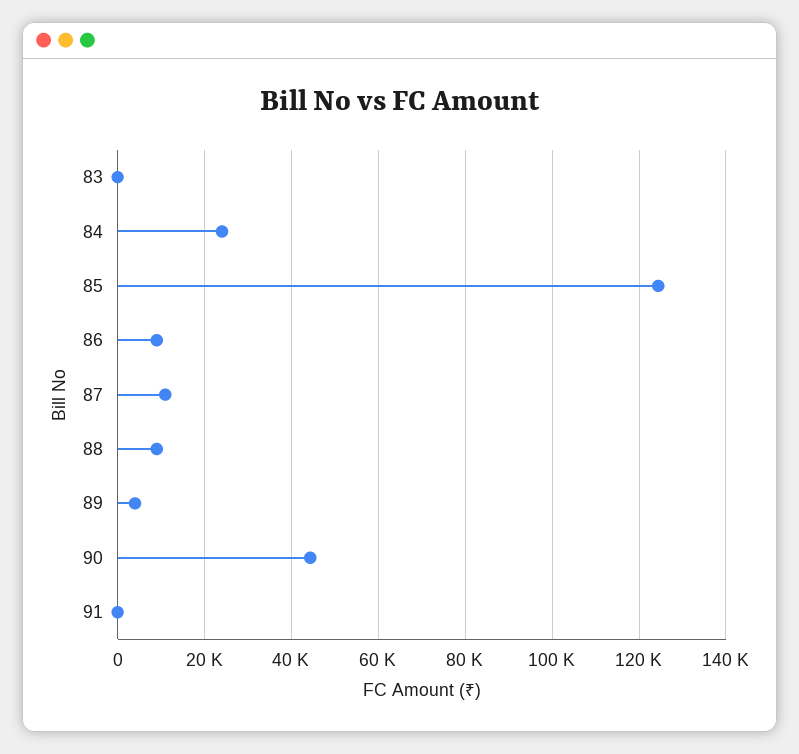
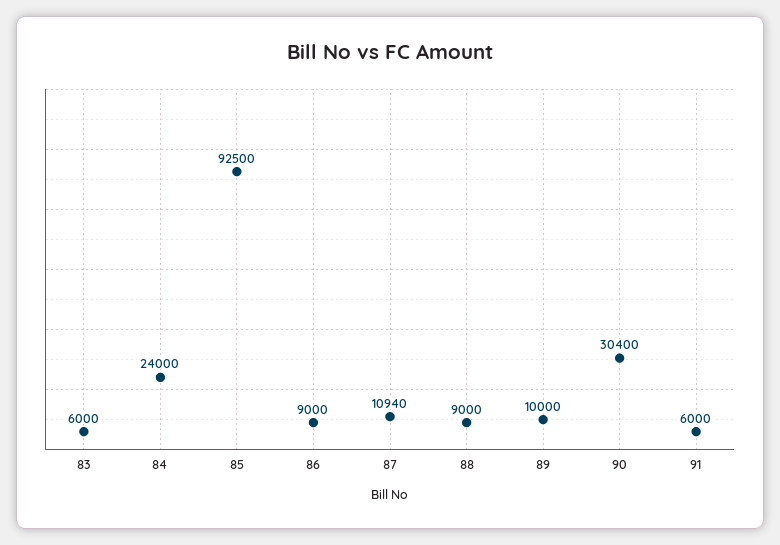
83: 0 -> 6000
85: 124000 -> 92500
89: 4000 -> 10000
90: 44000 -> 30400
91: 0 -> 6000

